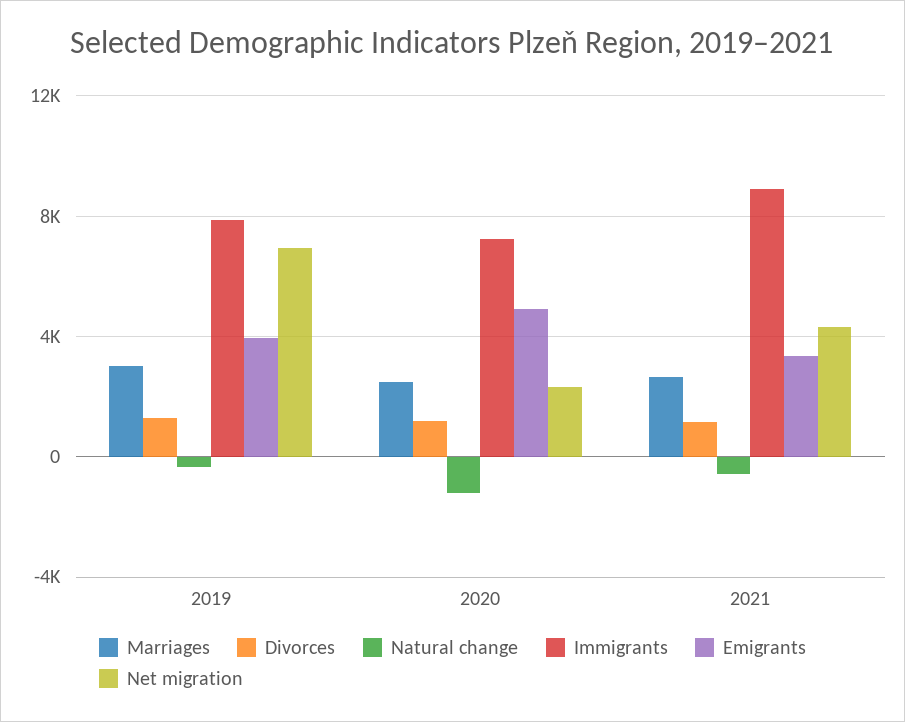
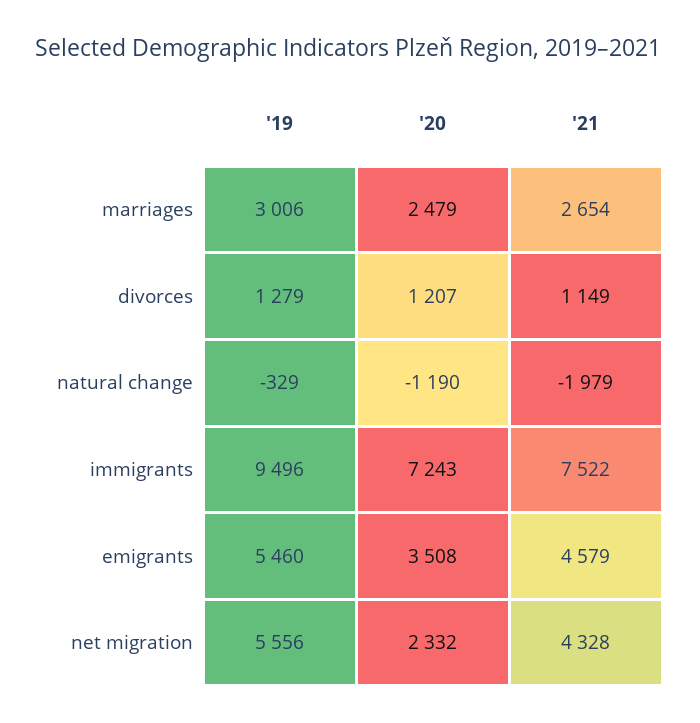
Immigrants, 2019: 8000 -> 9496
Emigrants, 2019: 4000 -> 5460
Net migration, 2019: 7000 -> 5556
Emigrants, 2020: 5000 -> 3508
Natural change, 2021: -500 -> -1979
Immigrants, 2021: 9000 -> 7522
Emigrants, 2021: 3500 -> 4579

